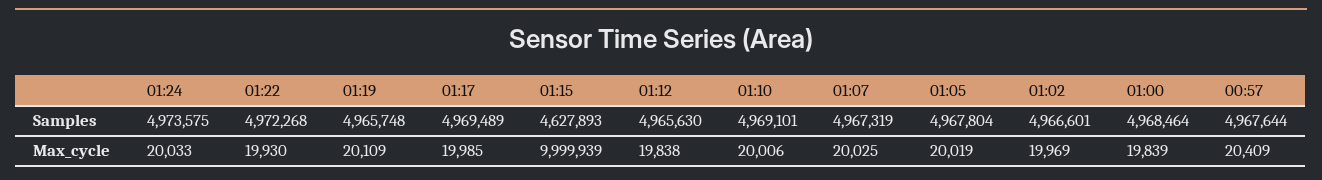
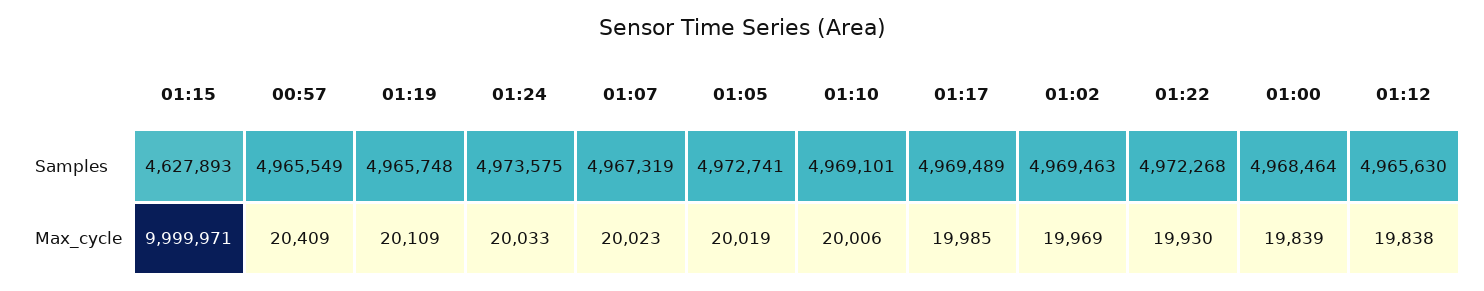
01:05, Samples: 4967804 -> 4972741
01:02, Samples: 4966601 -> 4969463
00:57, Samples: 4967644 -> 4965549
01:15, Max_cycle: 9999939 -> 9999971
01:07, Max_cycle: 20025 -> 20023

